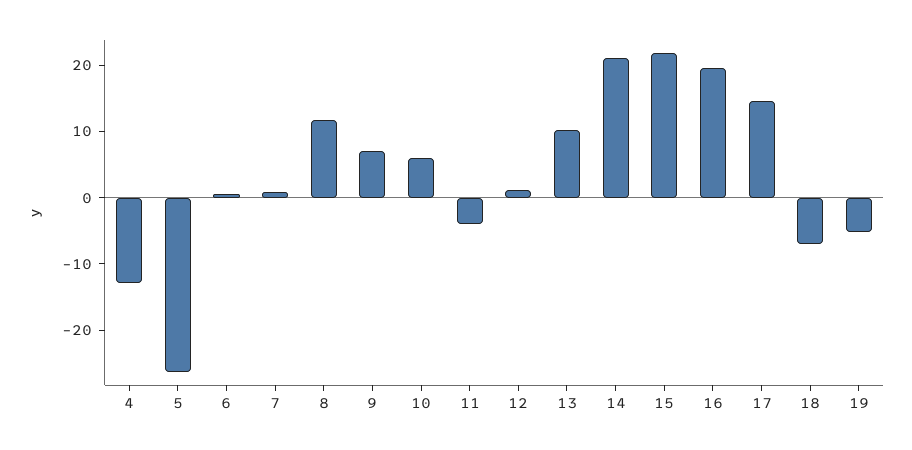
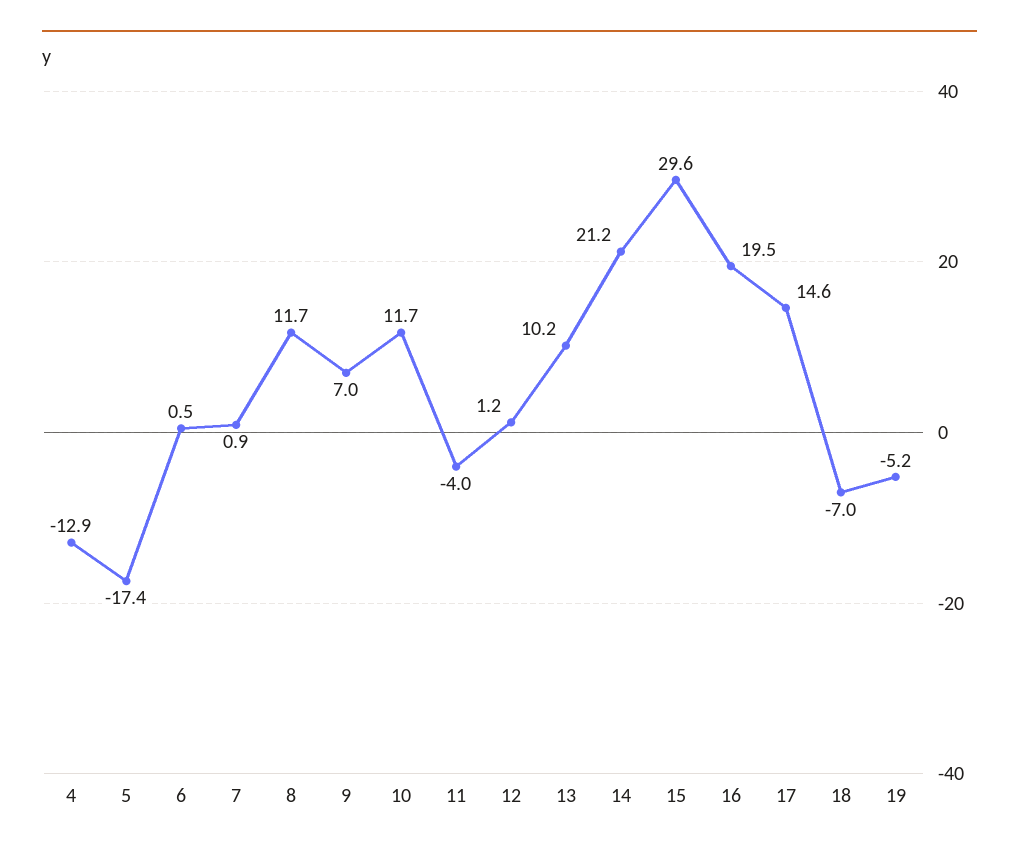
5: -26 -> -17.4
10: 6 -> 11.7
15: 22 -> 29.6

